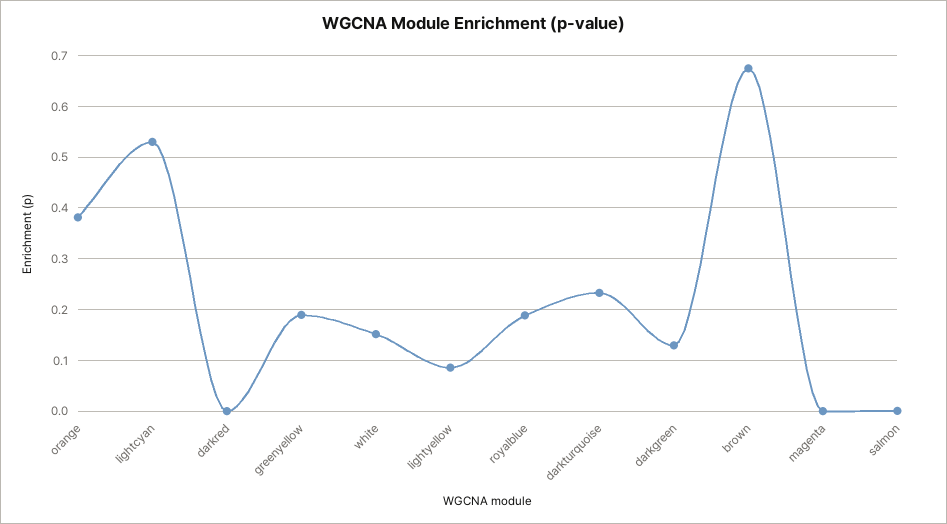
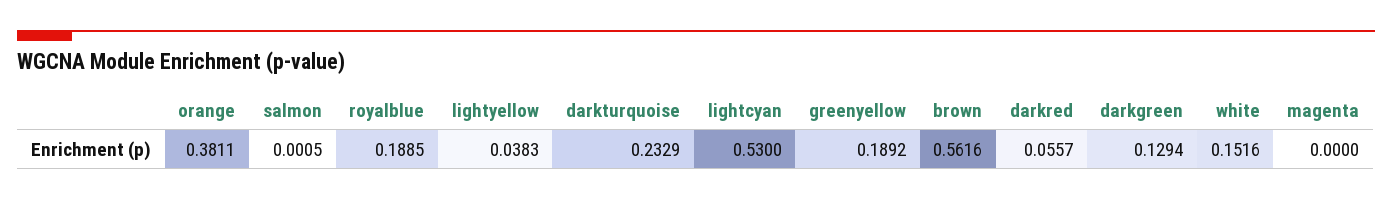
darkred: 0 -> 0.0557
lightyellow: 0.08 -> 0.0383
brown: 0.68 -> 0.5616

